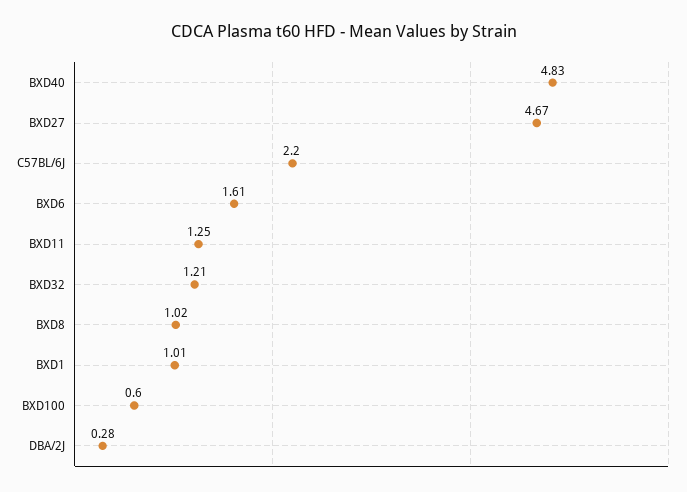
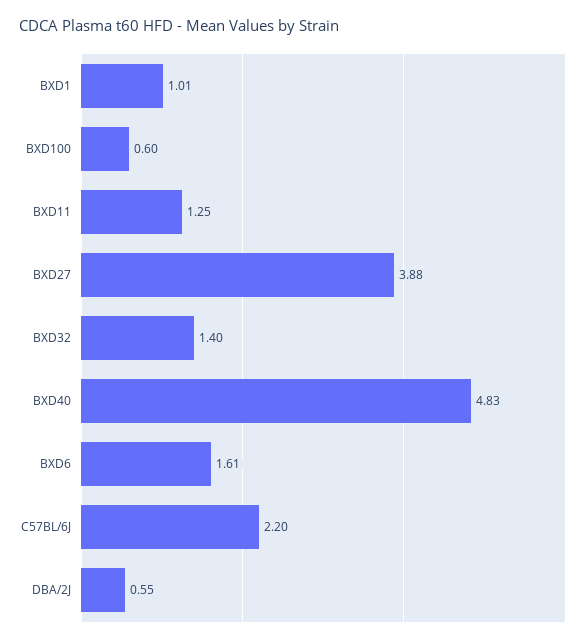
BXD27: 4.67 -> 3.88
BXD32: 1.21 -> 1.4
BXD8: 1.02 -> none
DBA/2J: 0.28 -> 0.55

